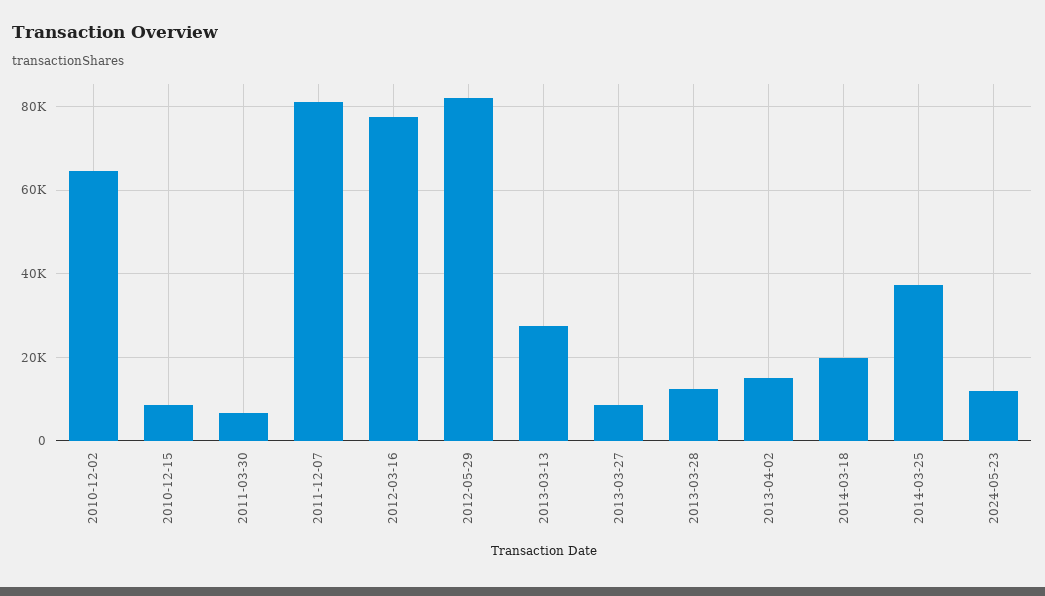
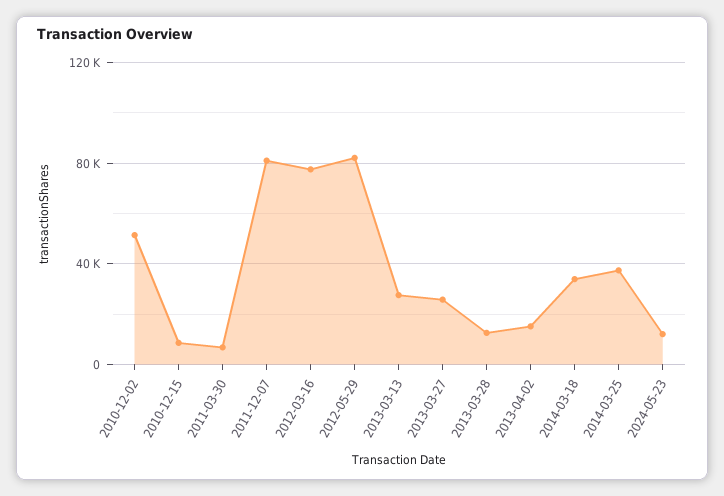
2010-12-02: 64000 -> 50000
2013-03-27: 8000 -> 25000
2014-03-18: 20000 -> 35000

